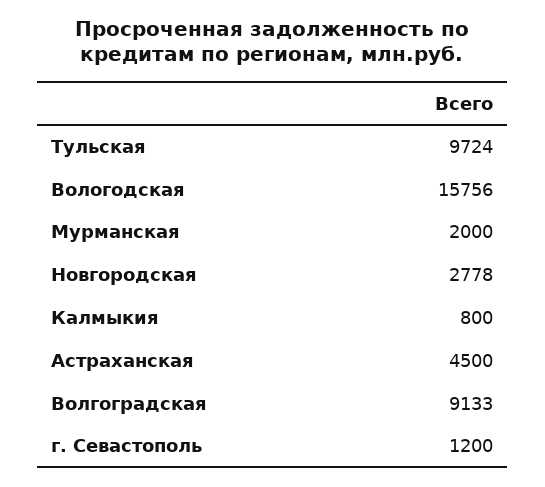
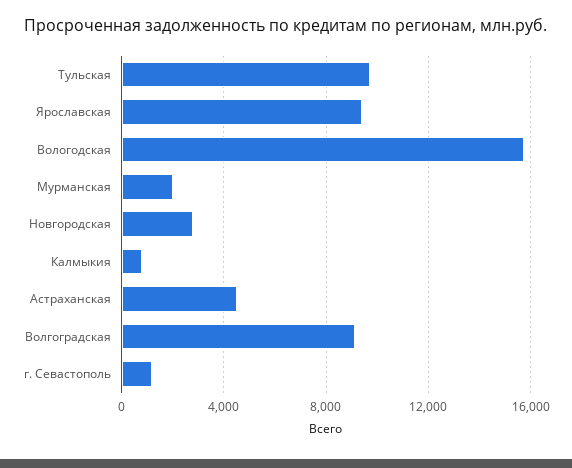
Ярославская: none -> 9500

